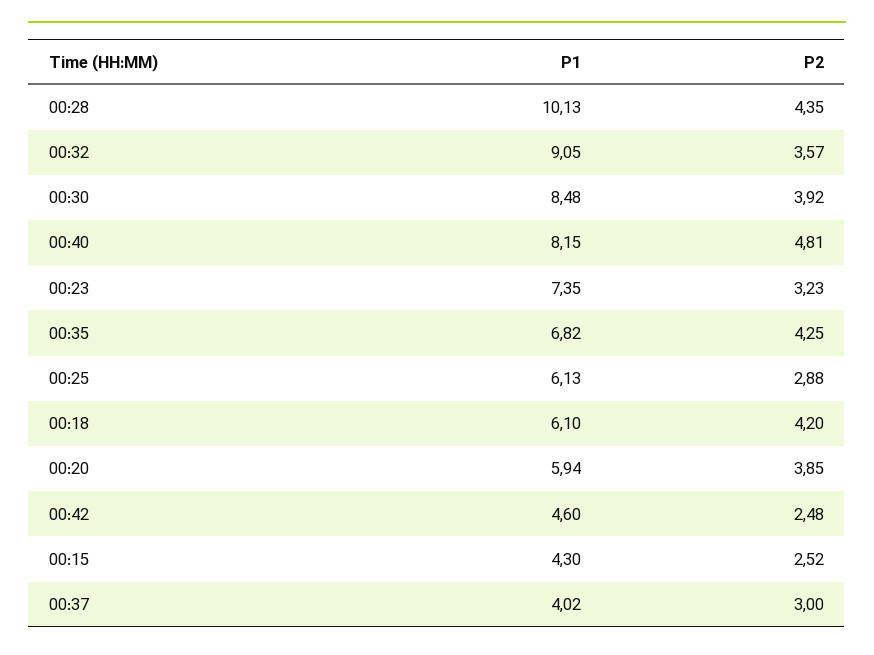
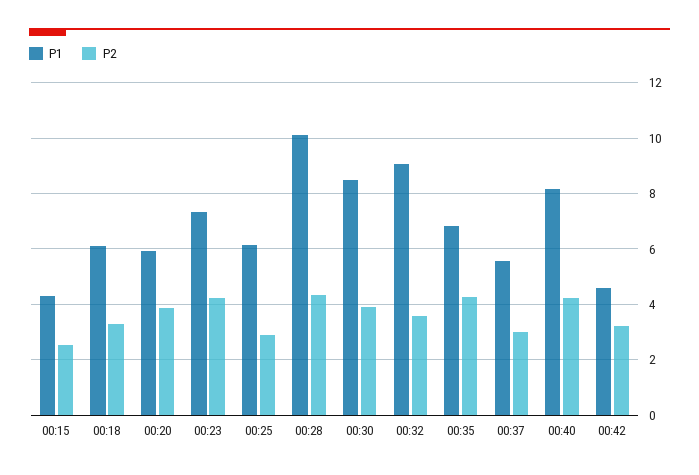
P2, 00:40: 4.81 -> 4.25
P2, 00:23: 3.23 -> 4.25
P2, 00:18: 4.2 -> 3.25
P2, 00:42: 2.48 -> 3.25
P1, 00:37: 4.02 -> 5.5

